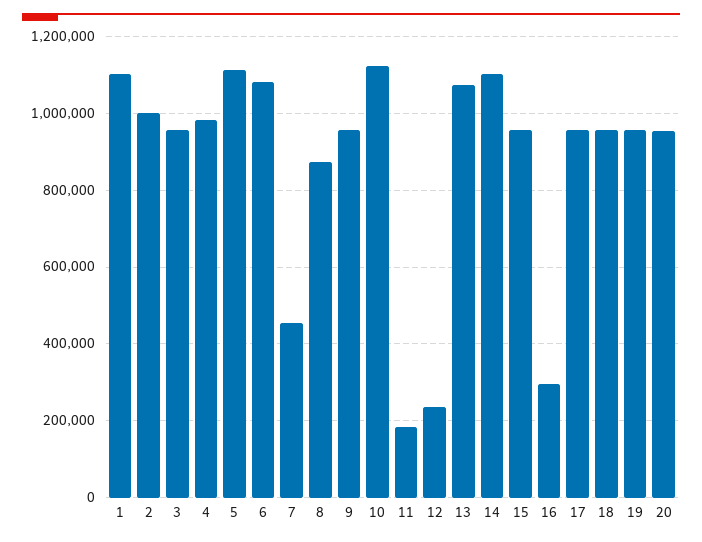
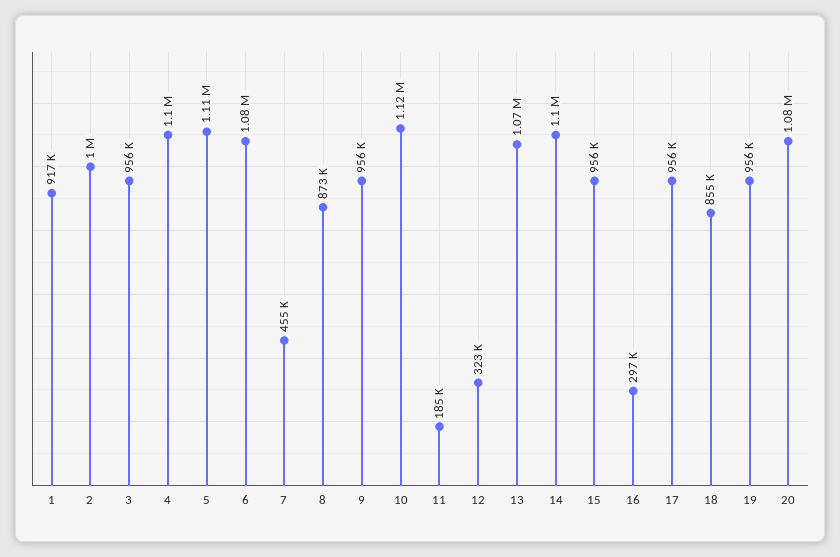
1: 1100000 -> 917000
4: 980000 -> 1100000
12: 240000 -> 323000
18: 960000 -> 855000
20: 960000 -> 1080000

